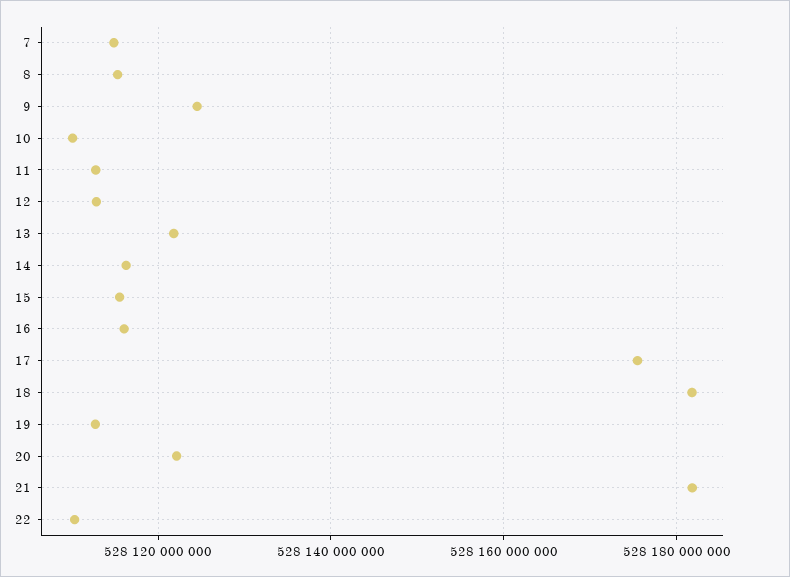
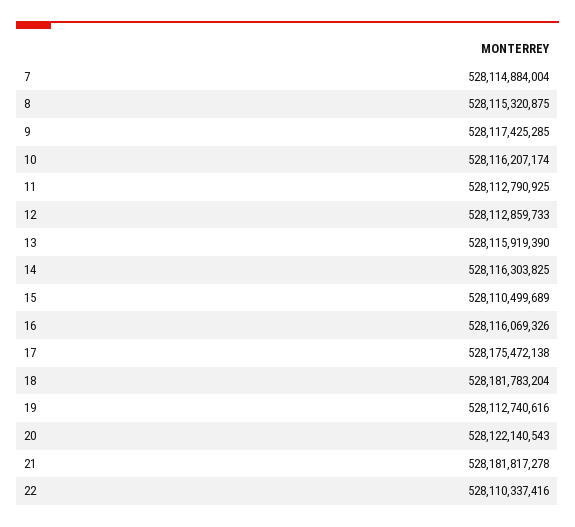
9: 528124000000 -> 528117425285
10: 528110000000 -> 528116207174
13: 528122000000 -> 528115919390
15: 528116000000 -> 528110499689

